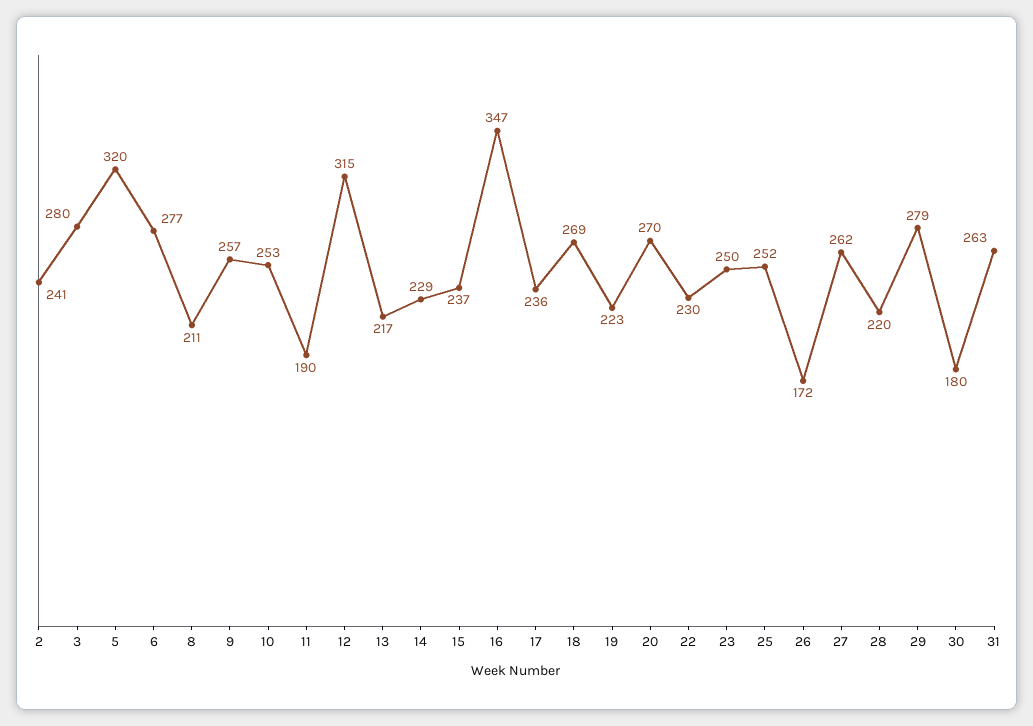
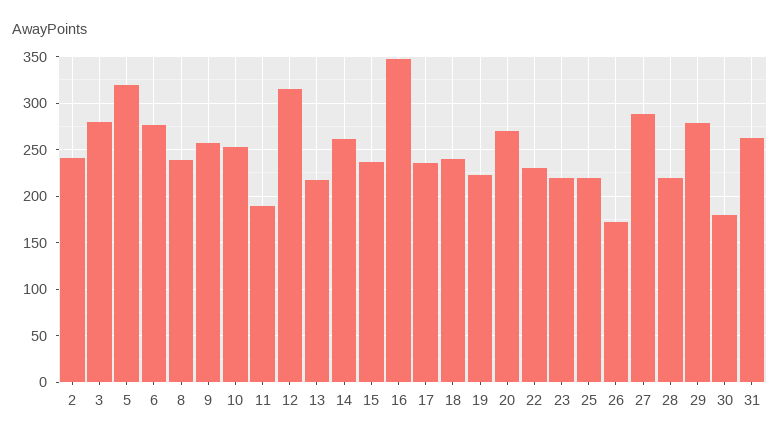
8: 211 -> 240
14: 229 -> 260
18: 269 -> 240
23: 250 -> 220
25: 252 -> 220
27: 262 -> 290

